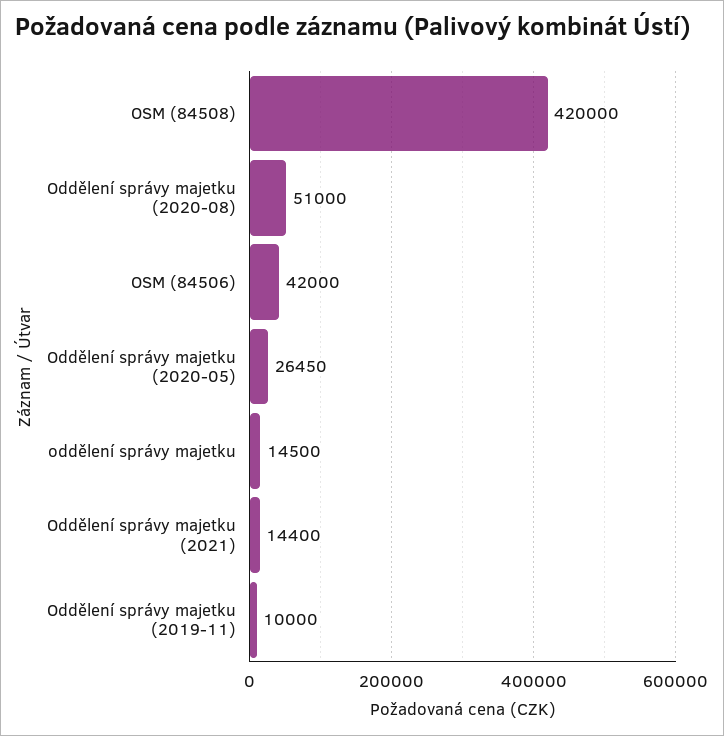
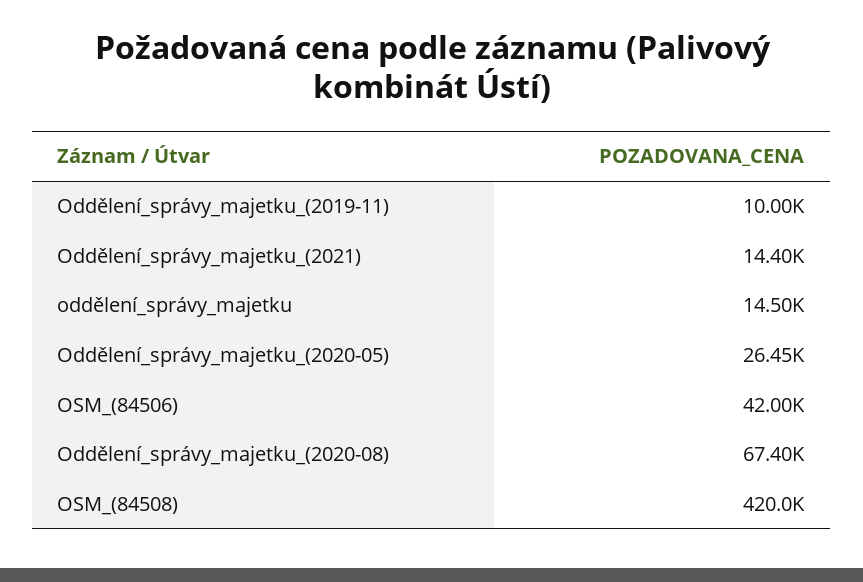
Oddělení správy majetku (2020-08): 51000 -> 67400

